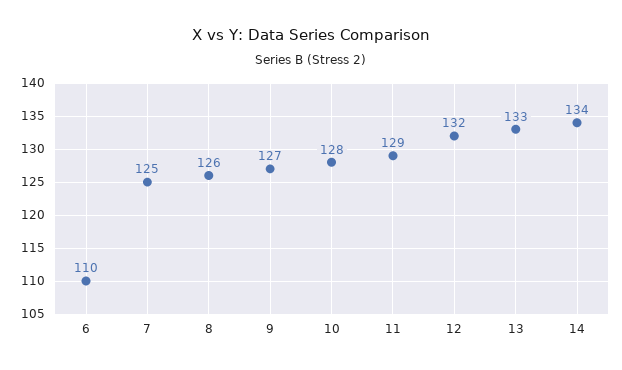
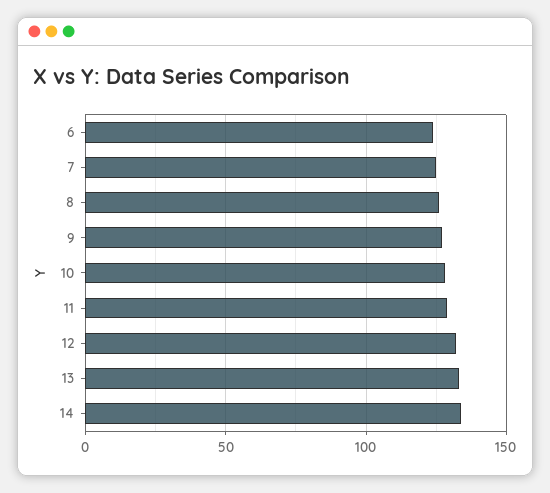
6: 110 -> 125

